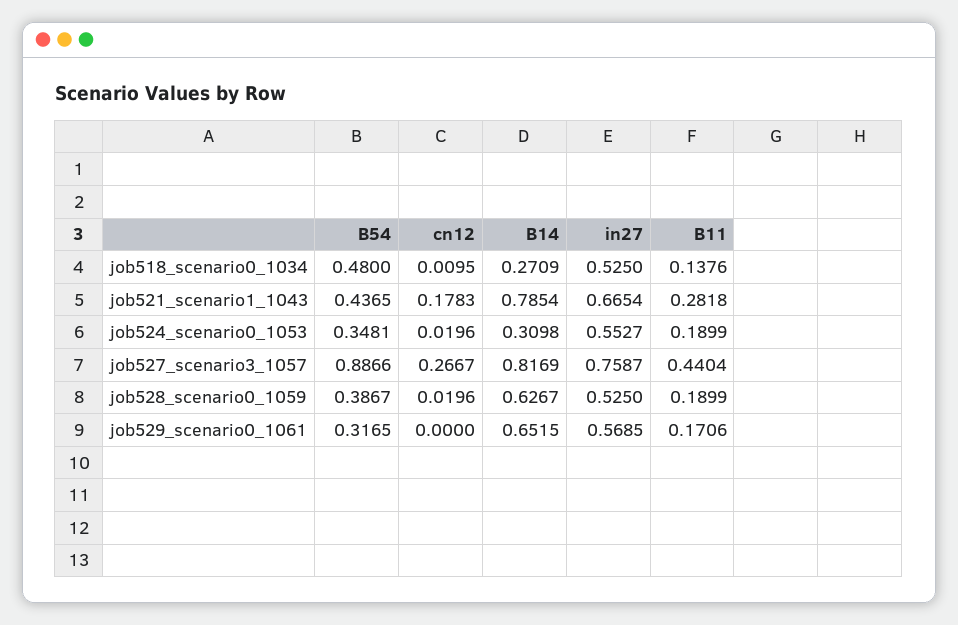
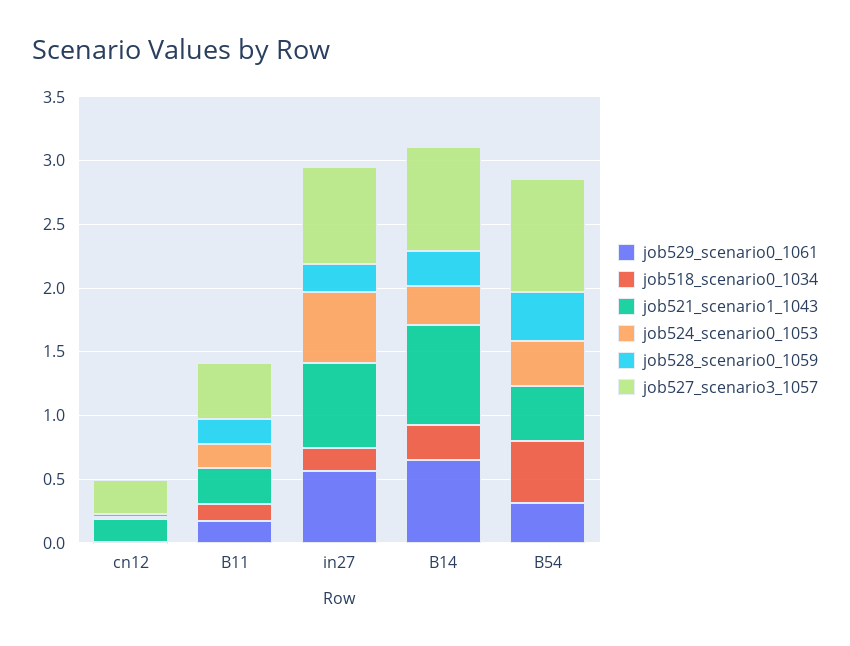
job518_scenario0_1034, in27: 0.525 -> 0.2
job528_scenario0_1059, B14: 0.6267 -> 0.3
job528_scenario0_1059, in27: 0.525 -> 0.2

